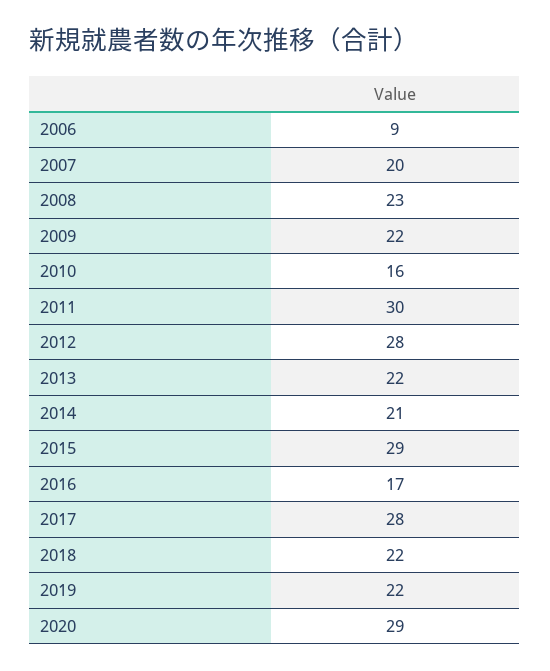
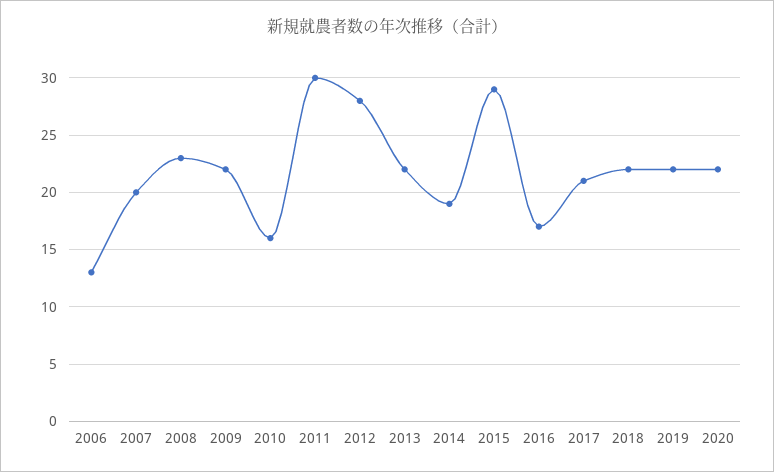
2006: 9 -> 13
2014: 21 -> 19
2017: 28 -> 21
2020: 29 -> 22

